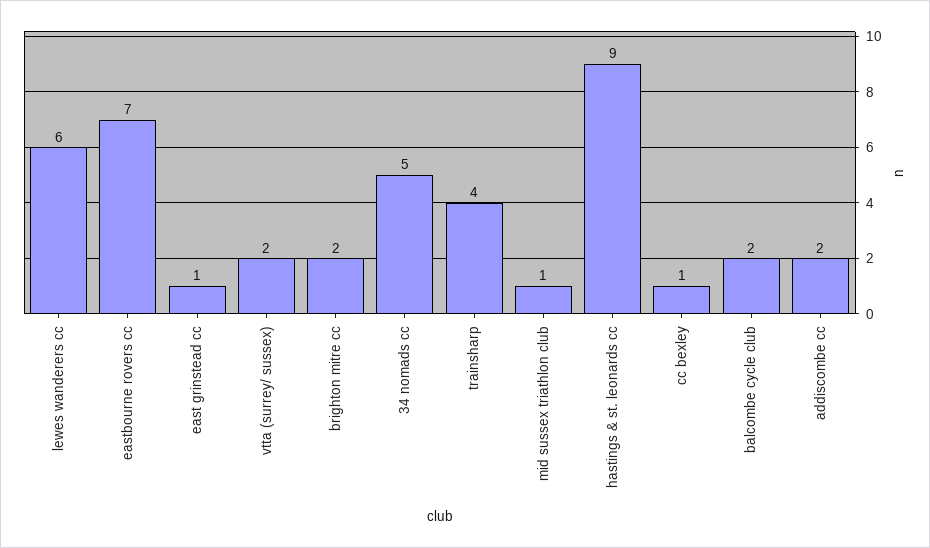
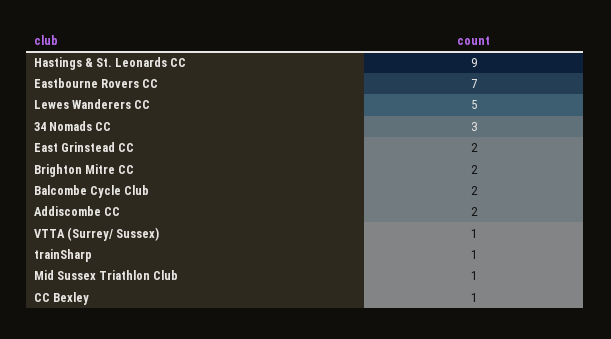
lewes wanderers cc: 6 -> 5
east grinstead cc: 1 -> 2
vtta (surrey/ sussex): 2 -> 1
34 nomads cc: 5 -> 3
trainsharp: 4 -> 1

